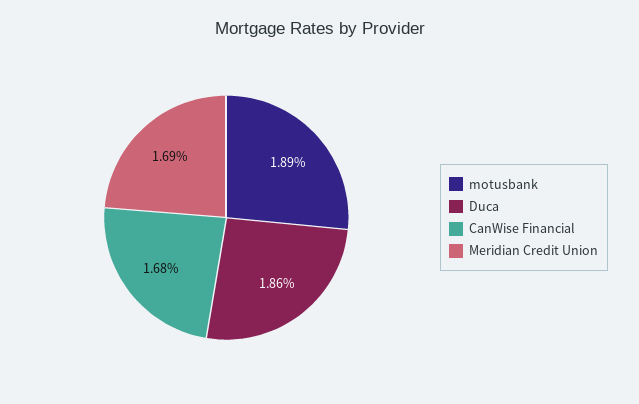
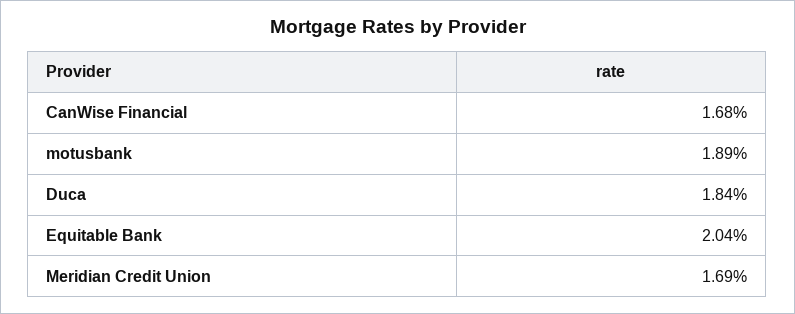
Duca: 1.86 -> 1.84
Equitable Bank: none -> 2.04

